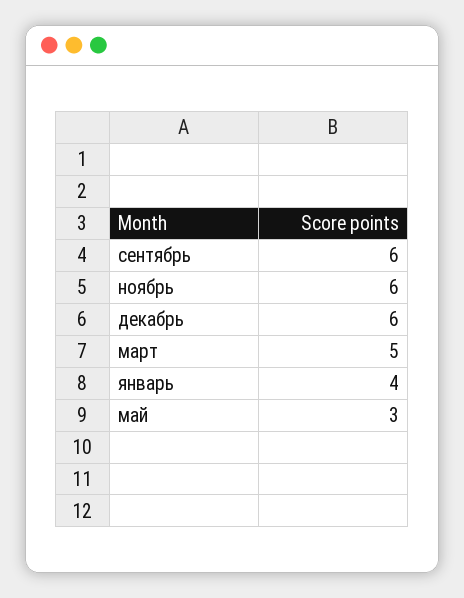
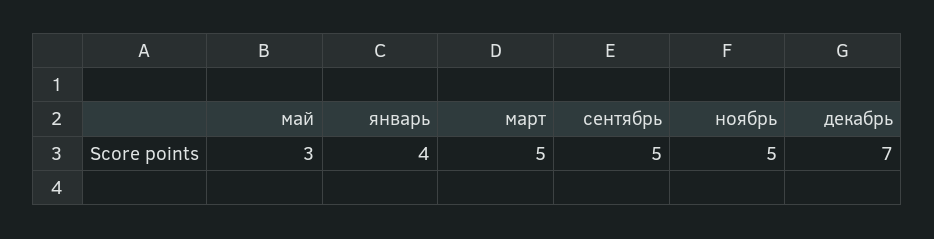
сентябрь: 6 -> 5
ноябрь: 6 -> 5
декабрь: 6 -> 7

